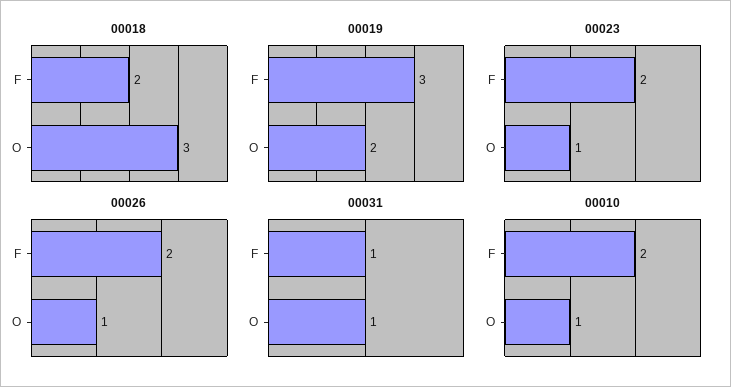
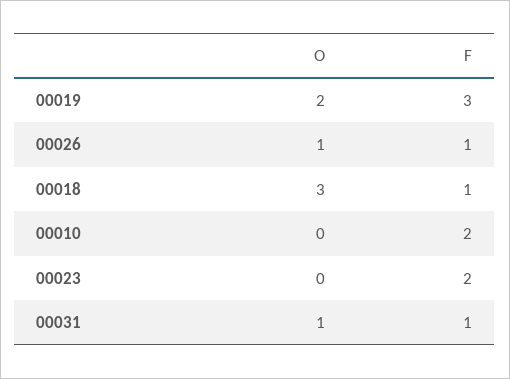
00018, F: 2 -> 1
00023, O: 1 -> 0
00026, F: 2 -> 1
00010, O: 1 -> 0

